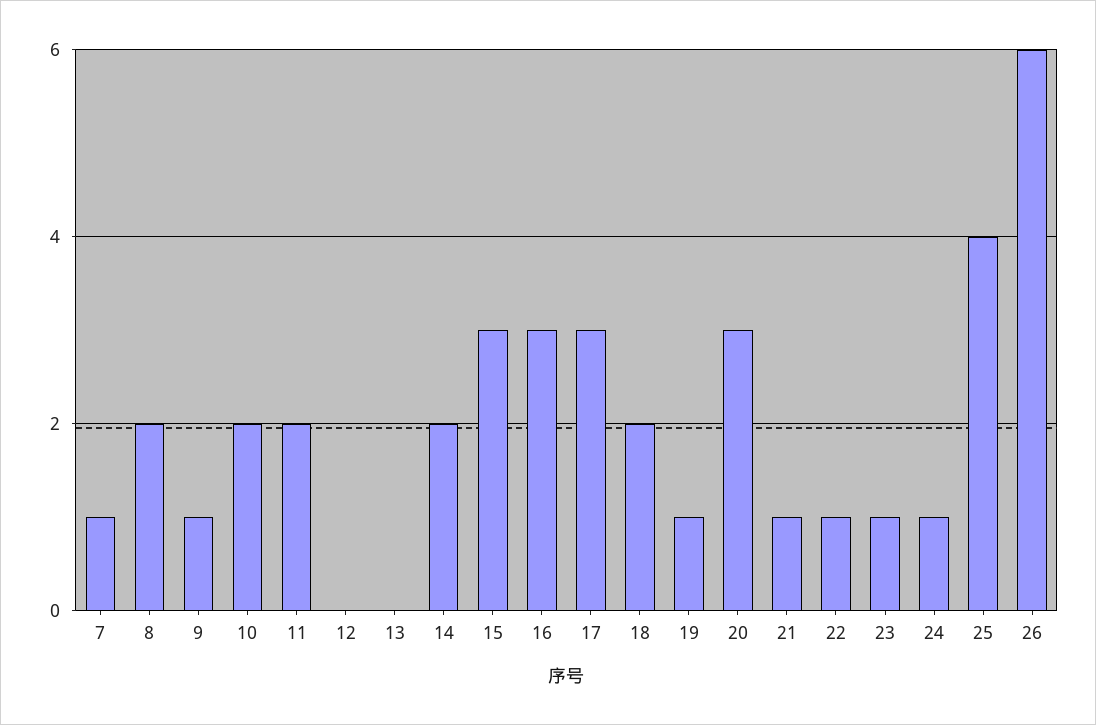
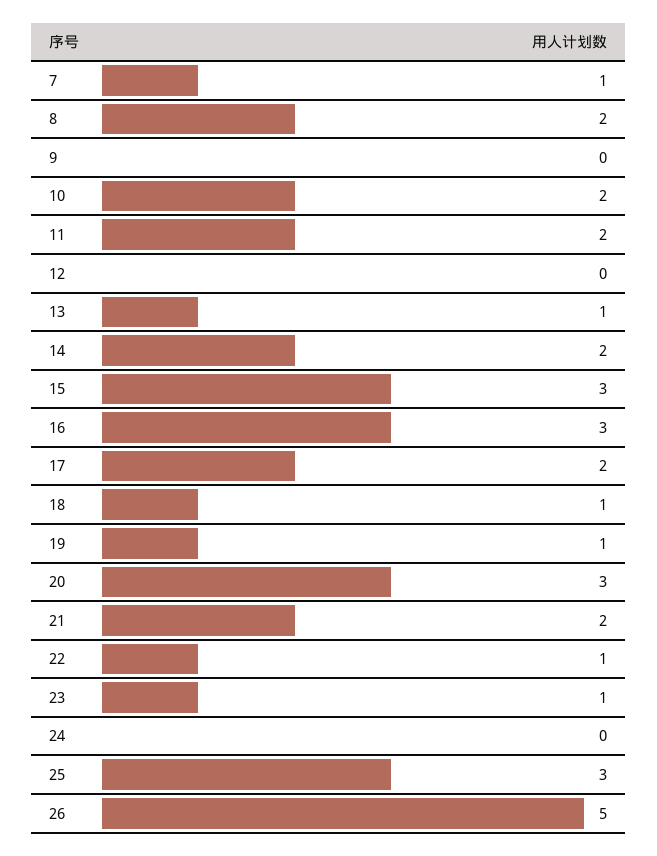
9: 1 -> 0
13: 0 -> 1
17: 3 -> 2
18: 2 -> 1
21: 1 -> 2
24: 1 -> 0
25: 4 -> 3
26: 6 -> 5

